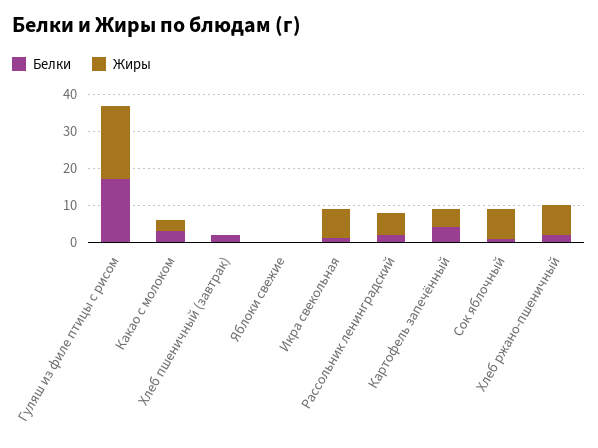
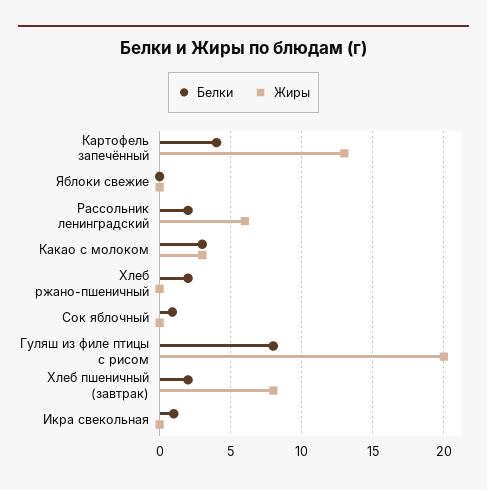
Белки, Гуляш из филе птицы с рисом: 17.5 -> 8
Жиры, Хлеб пшеничный (завтрак): 0 -> 8
Жиры, Икра свекольная: 7.5 -> 0
Жиры, Картофель запечённый: 5 -> 13
Жиры, Сок яблочный: 7.5 -> 0
Жиры, Хлеб ржано-пшеничный: 7.5 -> 0

